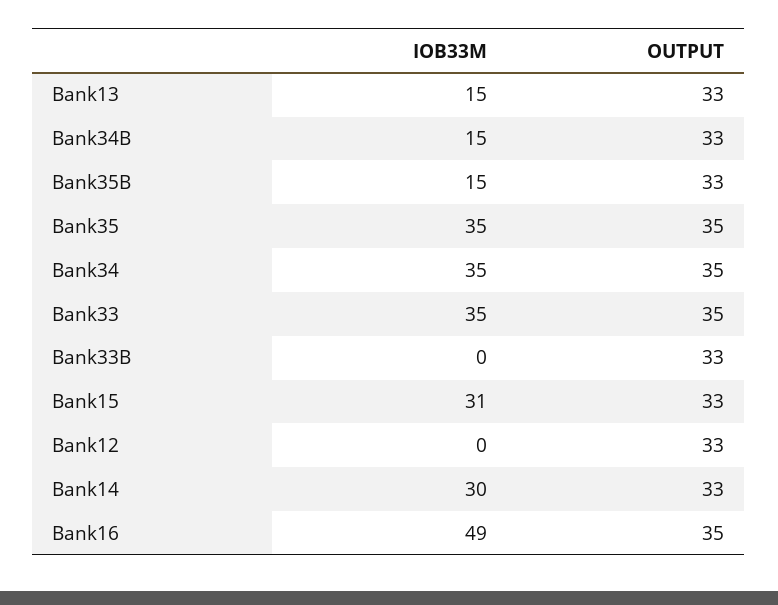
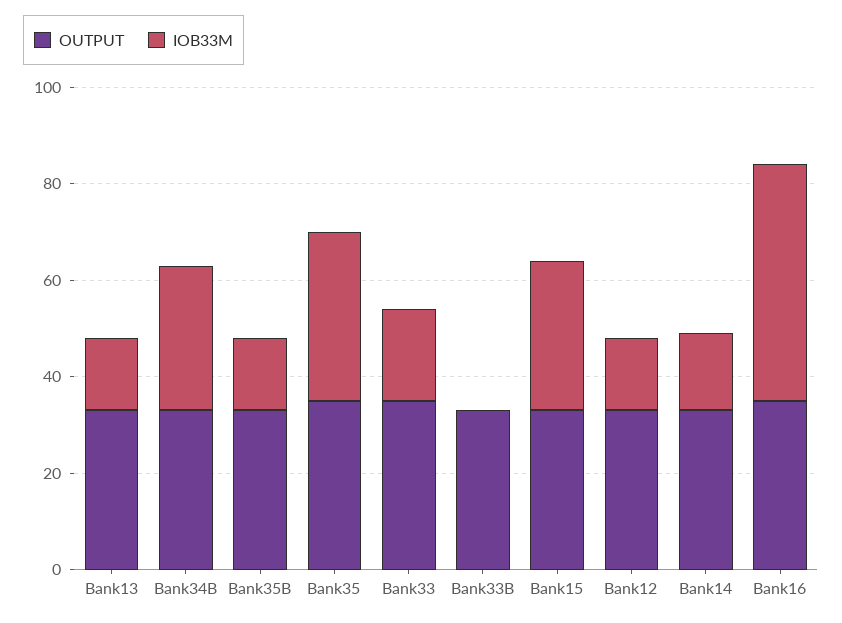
IOB33M, Bank34B: 15 -> 30
IOB33M, Bank34: 35 -> none
OUTPUT, Bank34: 35 -> none
IOB33M, Bank33: 35 -> 20
IOB33M, Bank12: 0 -> 15
IOB33M, Bank14: 30 -> 15

